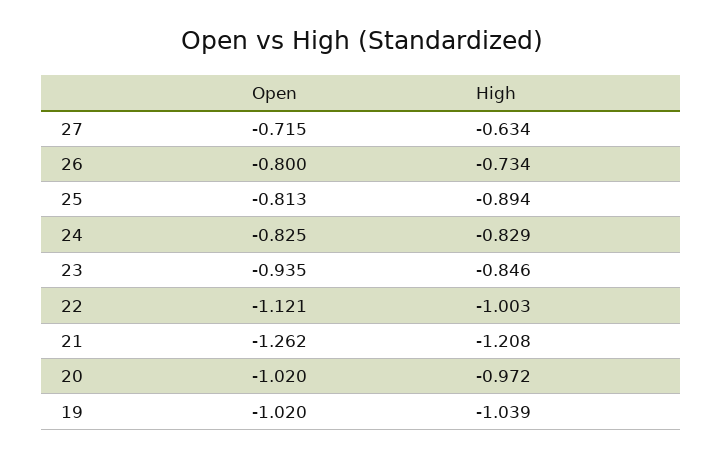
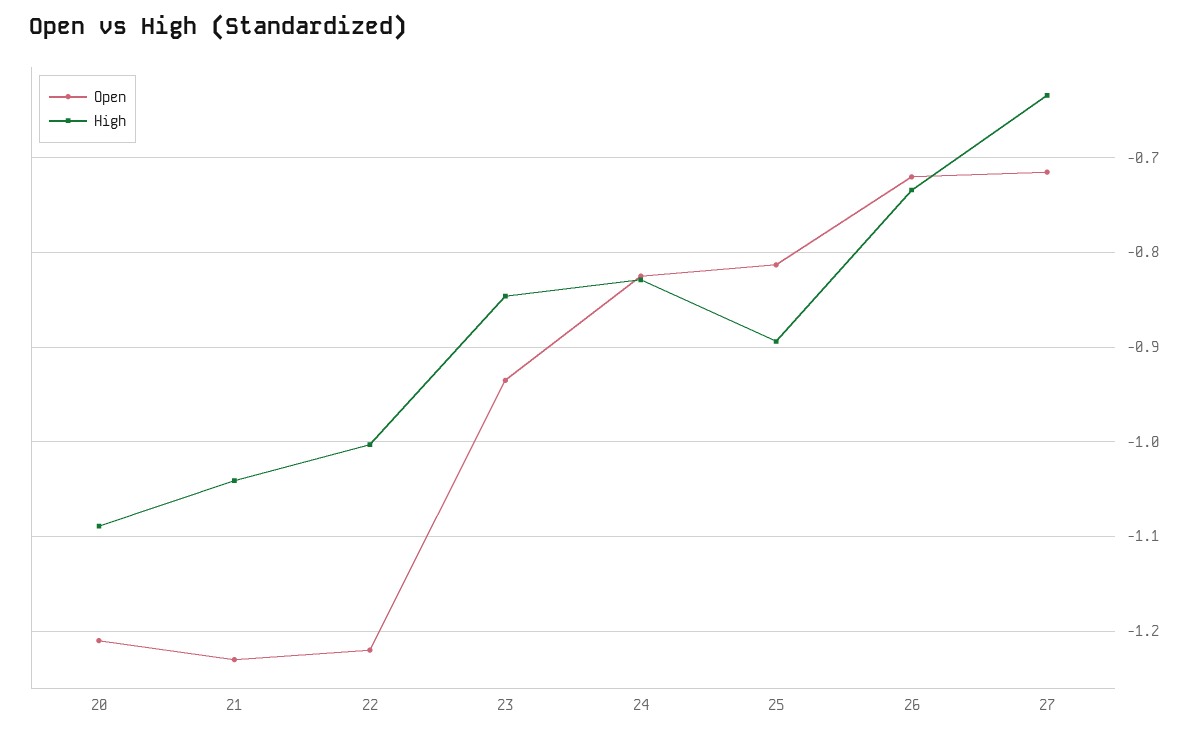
Open, 26: -0.8 -> -0.72
Open, 22: -1.121 -> -1.22
Open, 21: -1.262 -> -1.23
High, 21: -1.208 -> -1.04
Open, 20: -1.02 -> -1.21
High, 20: -0.972 -> -1.09
Open, 19: -1.02 -> none
High, 19: -1.039 -> none

